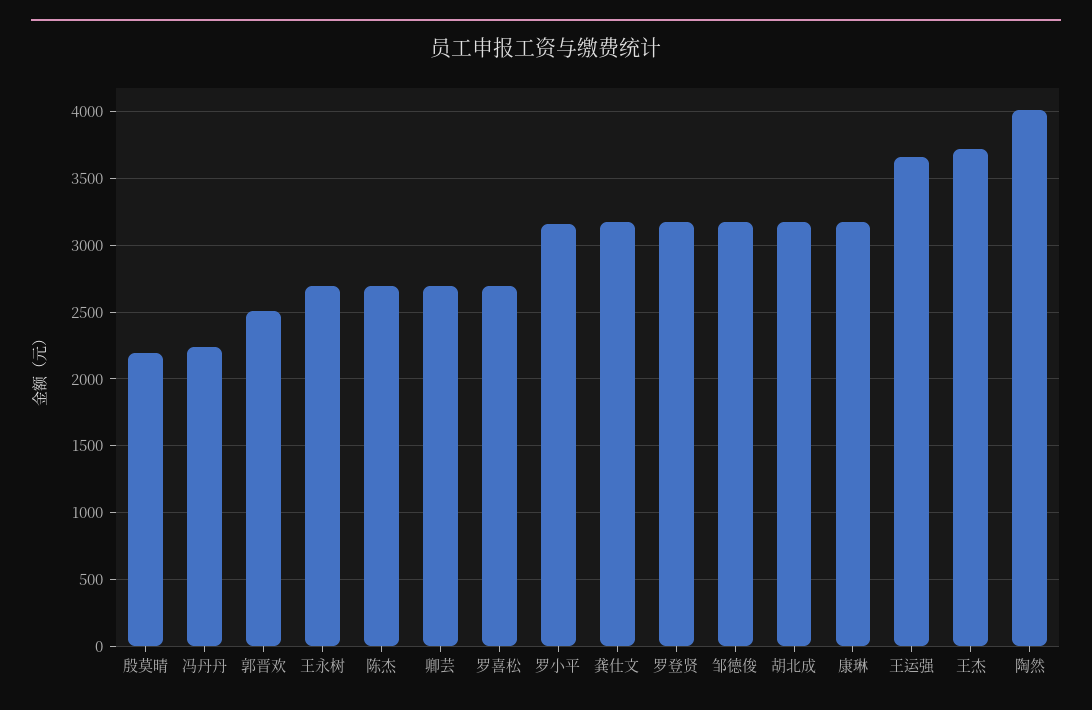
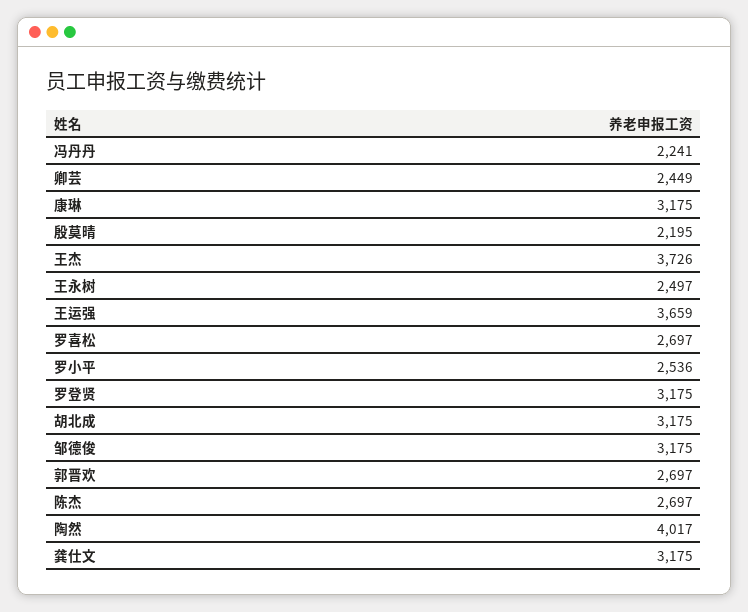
郭晋欢: 2500 -> 2697
王永树: 2700 -> 2497
卿芸: 2700 -> 2449
罗小平: 3150 -> 2536

